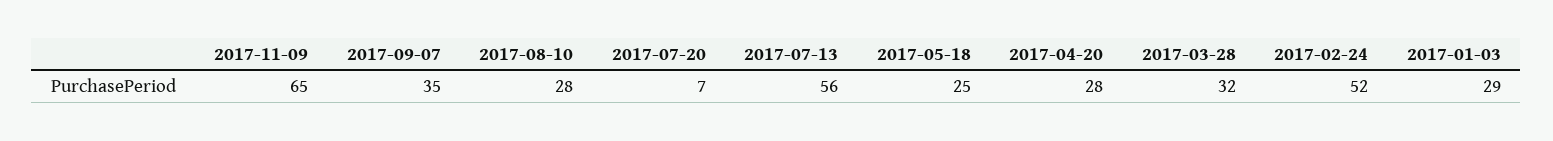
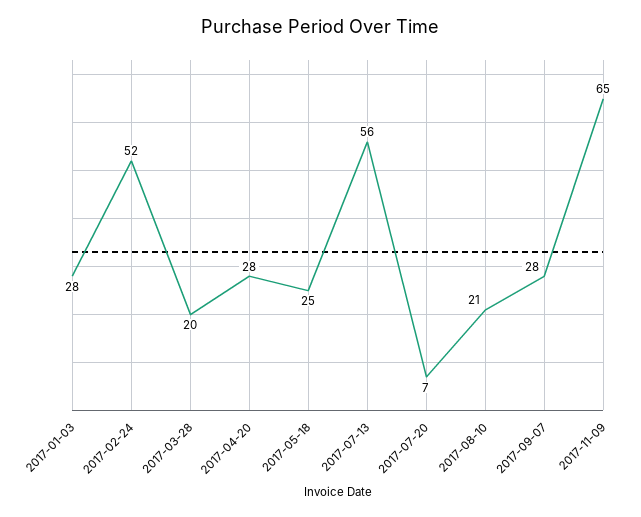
2017-09-07: 35 -> 28
2017-08-10: 28 -> 21
2017-03-28: 32 -> 20
2017-01-03: 29 -> 28

